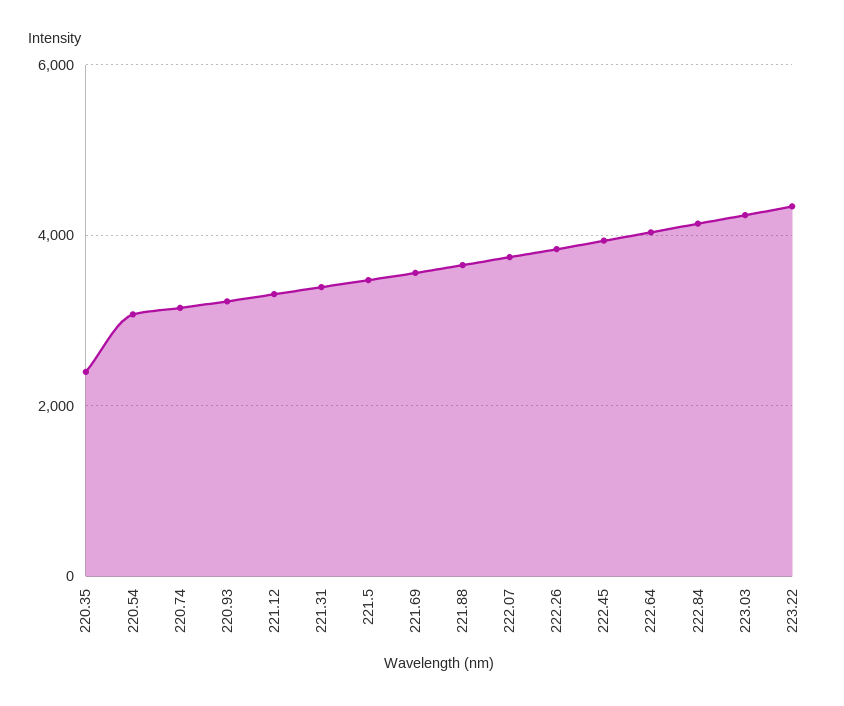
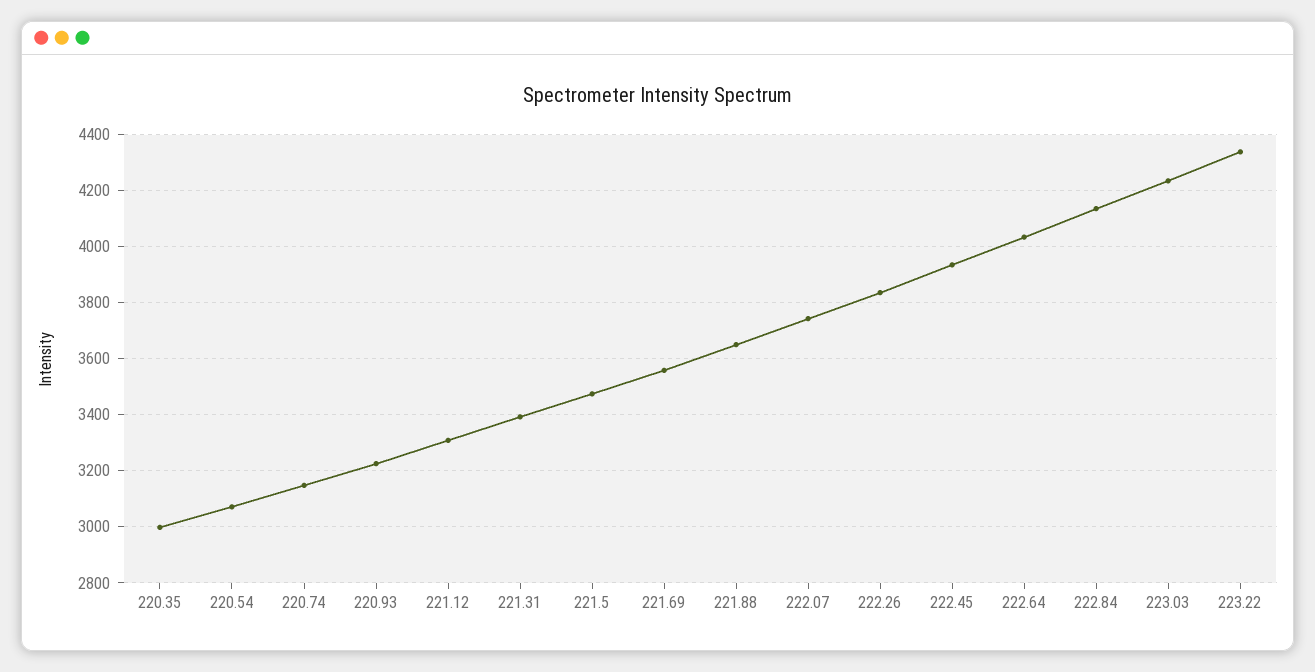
220.35: 2400 -> 3000

